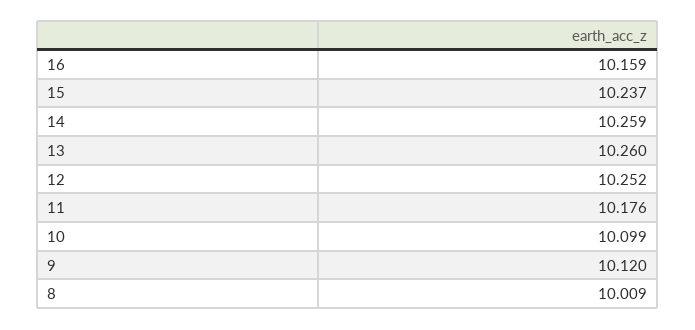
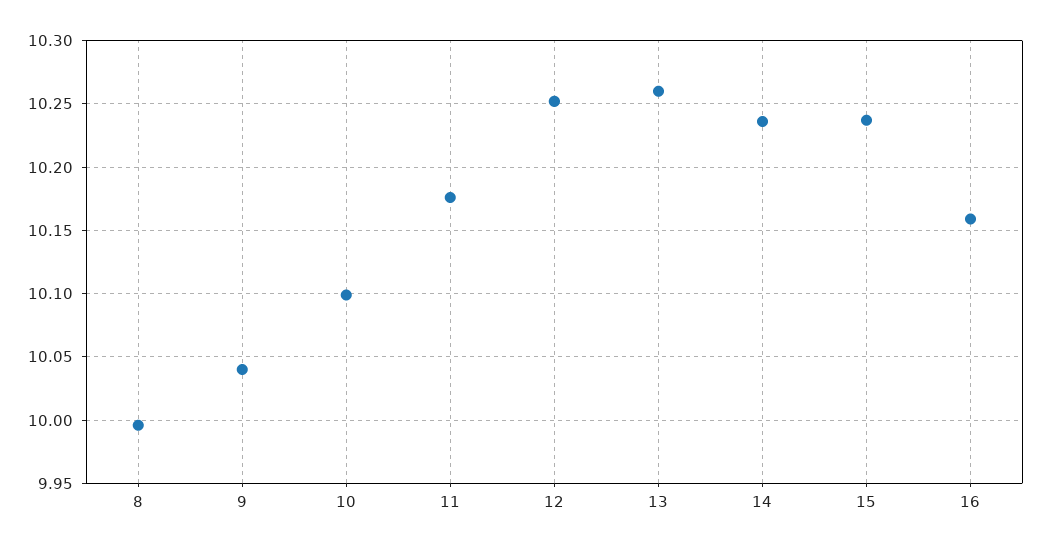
14: 10.259 -> 10.235
9: 10.12 -> 10.04
8: 10.009 -> 9.995

